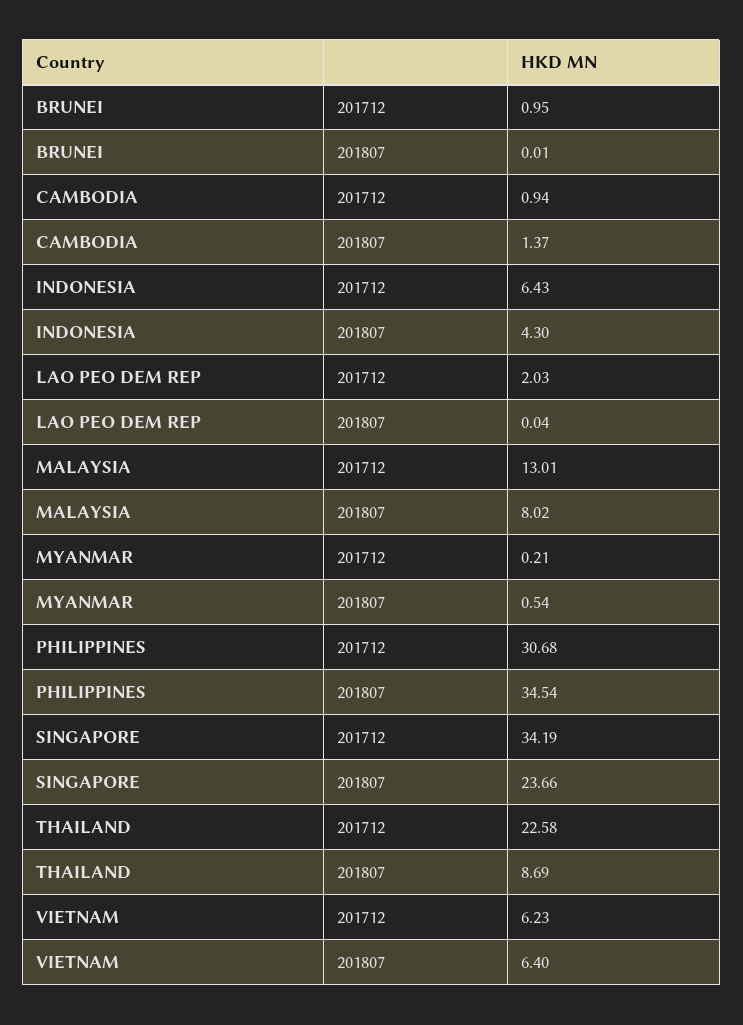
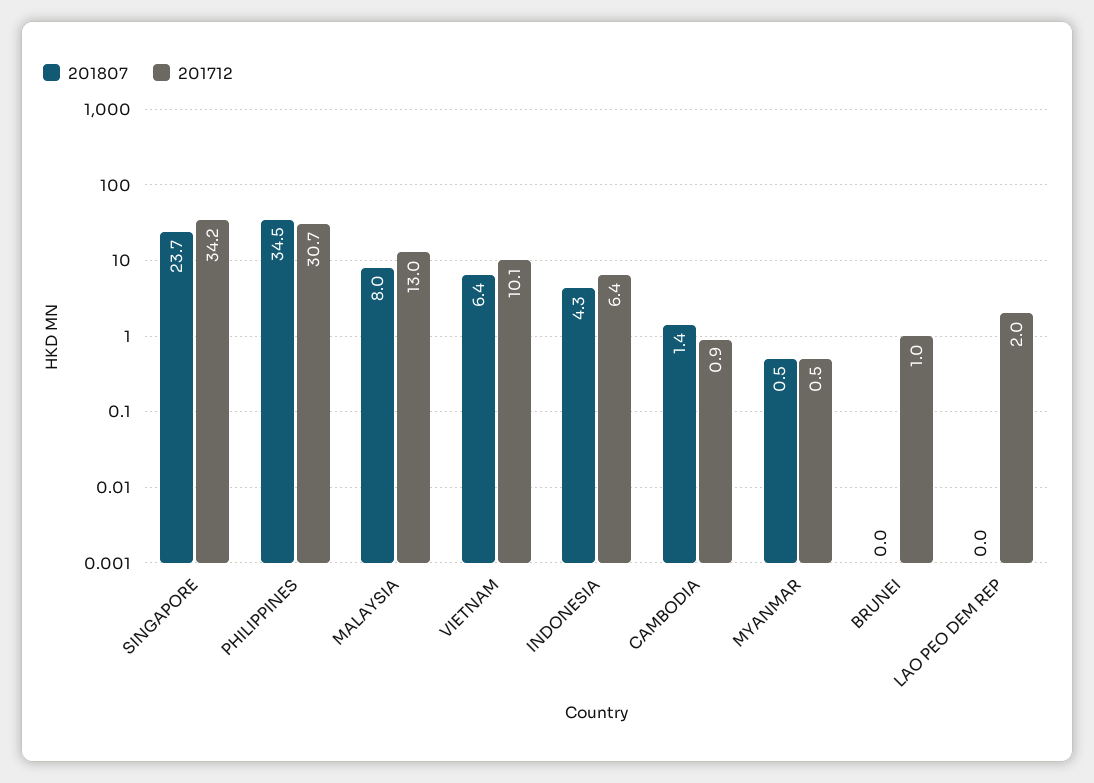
201712, MYANMAR: 0.21 -> 0.5
201712, THAILAND: 22.58 -> none
201807, THAILAND: 8.69 -> none
201712, VIETNAM: 6.23 -> 10.1

